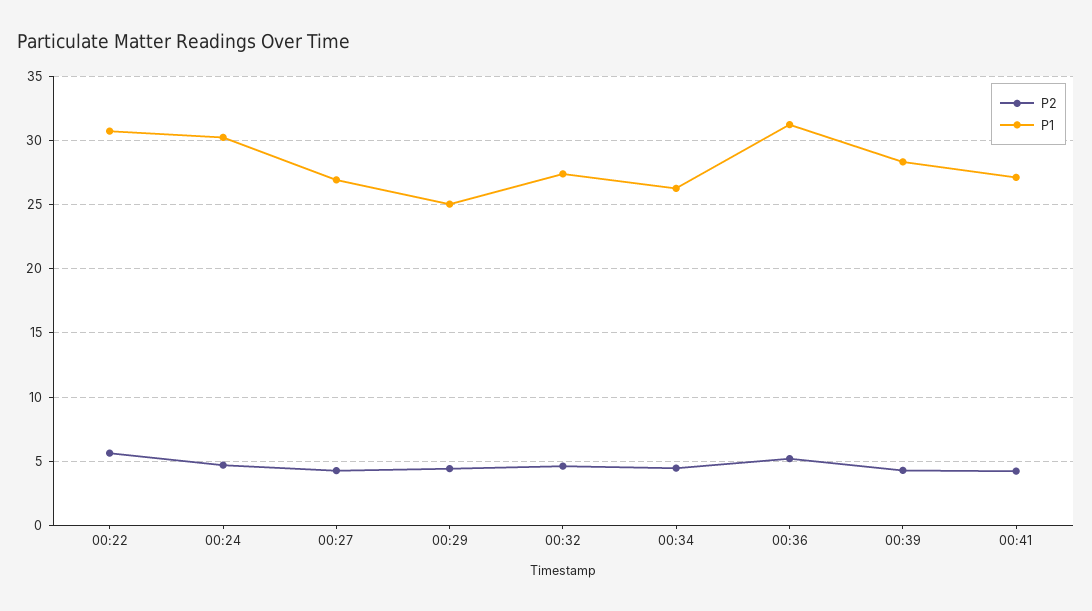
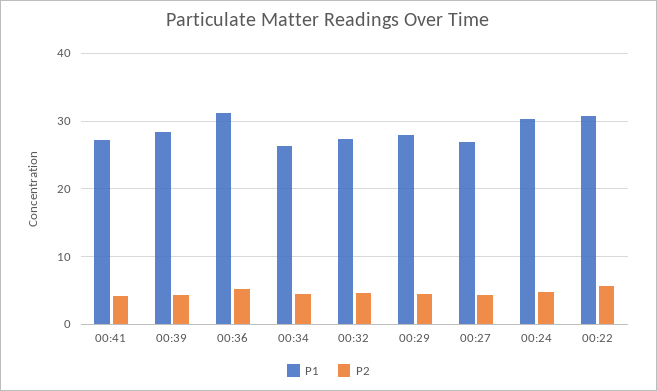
P1, 00:29: 25 -> 28

